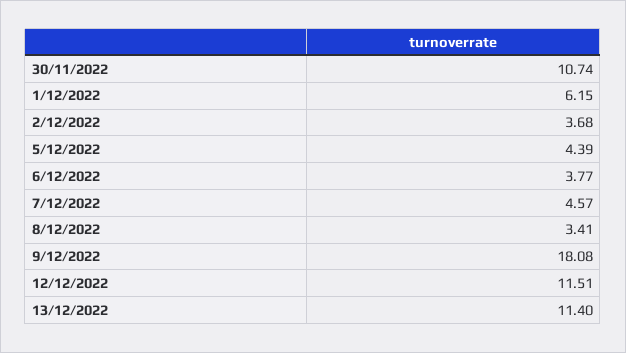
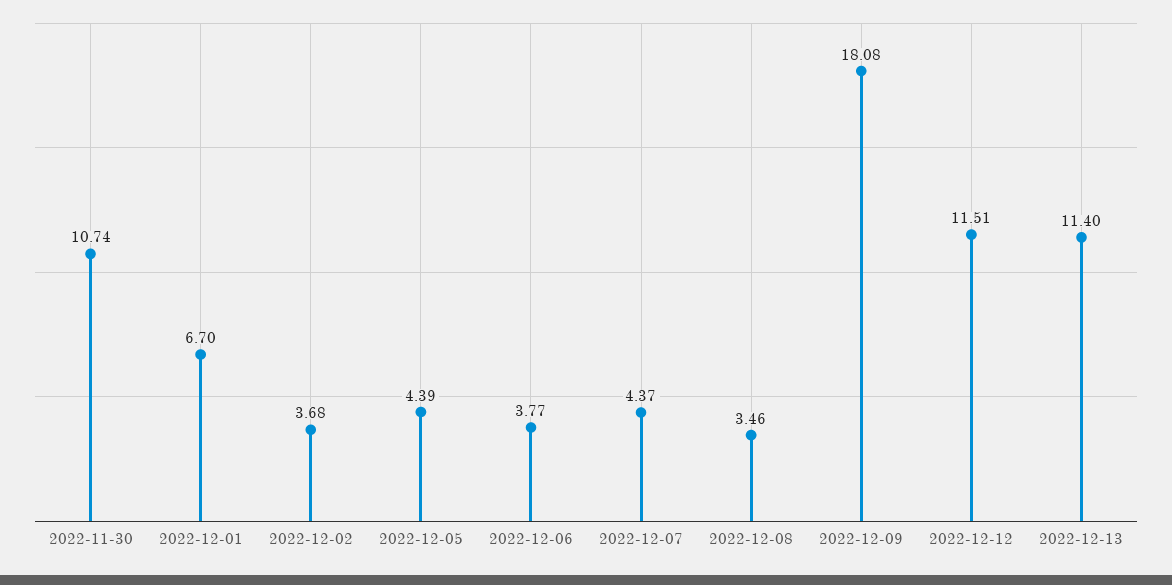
1/12/2022: 6.15 -> 6.7
7/12/2022: 4.57 -> 4.37
8/12/2022: 3.41 -> 3.46

